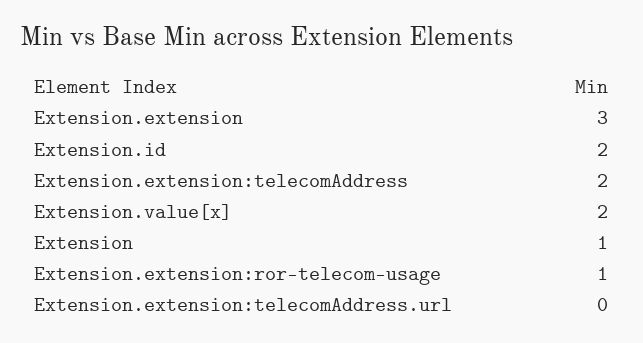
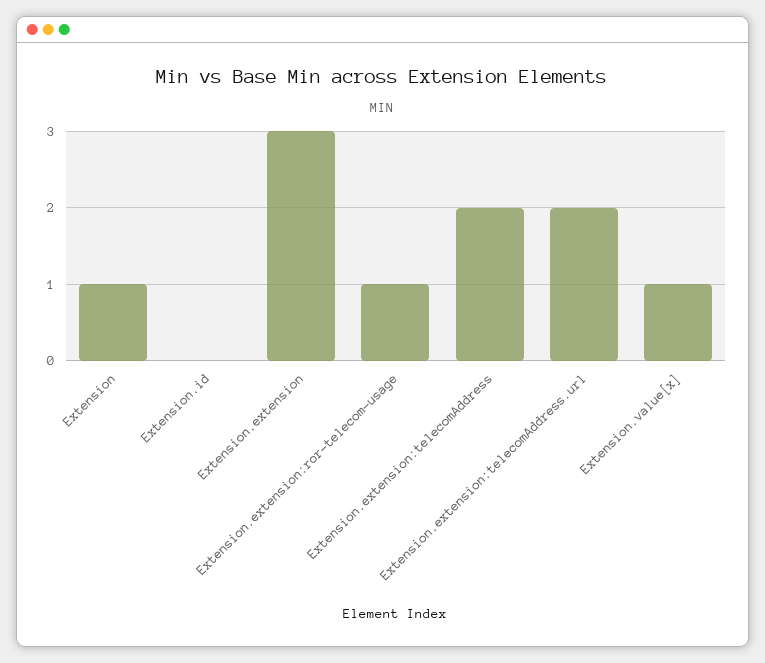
Extension.id: 2 -> 0
Extension.value[x]: 2 -> 1
Extension.extension:telecomAddress.url: 0 -> 2

